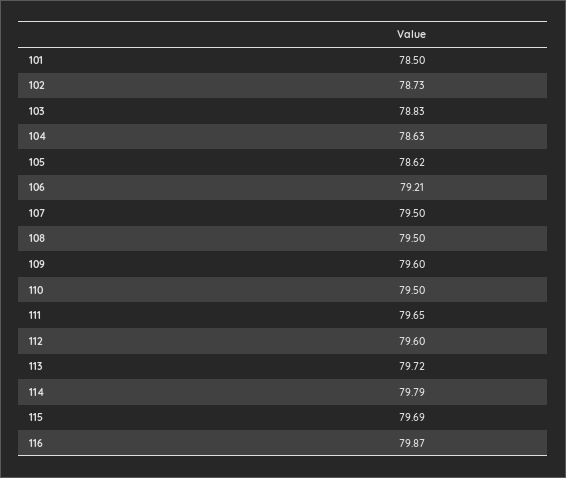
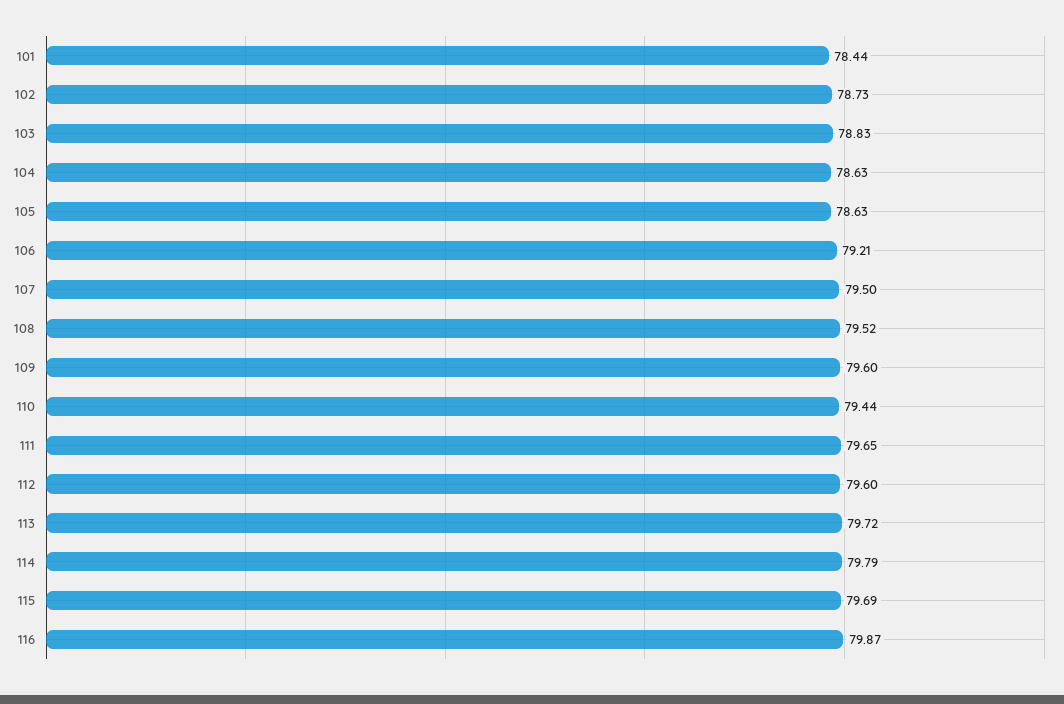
101: 78.5 -> 78.44
105: 78.62 -> 78.63
108: 79.5 -> 79.52
110: 79.5 -> 79.44

